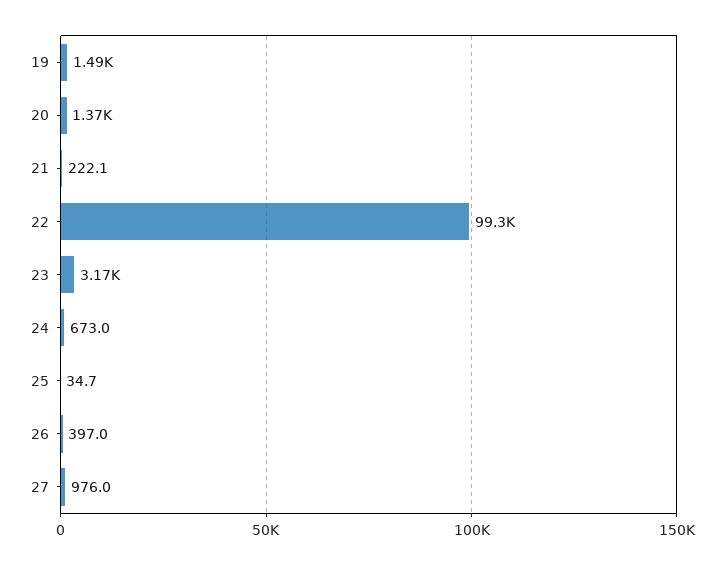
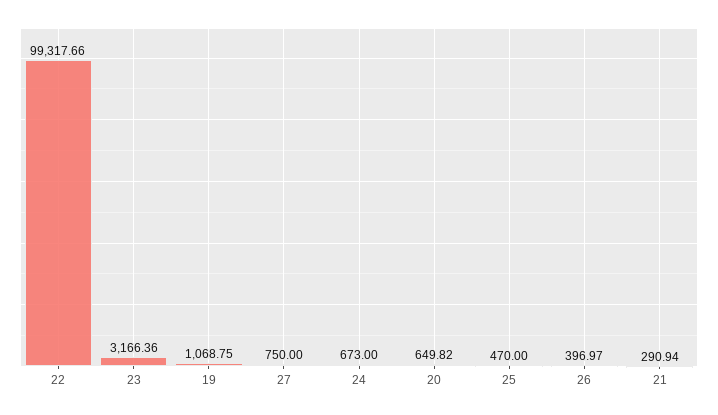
19: 1490 -> 1068.75
20: 1370 -> 649.82
21: 222.1 -> 290.94
25: 34.7 -> 470
27: 976 -> 750

